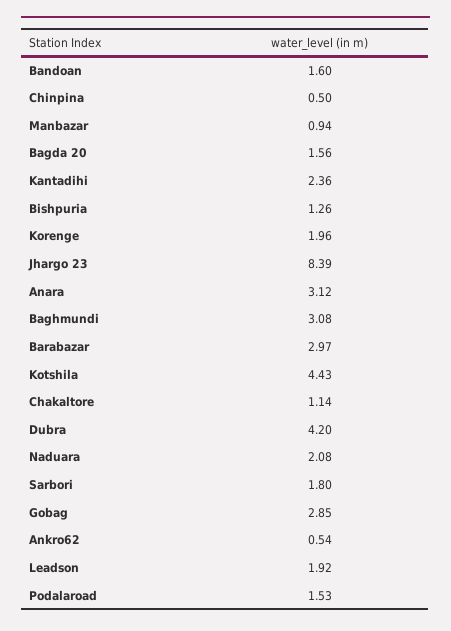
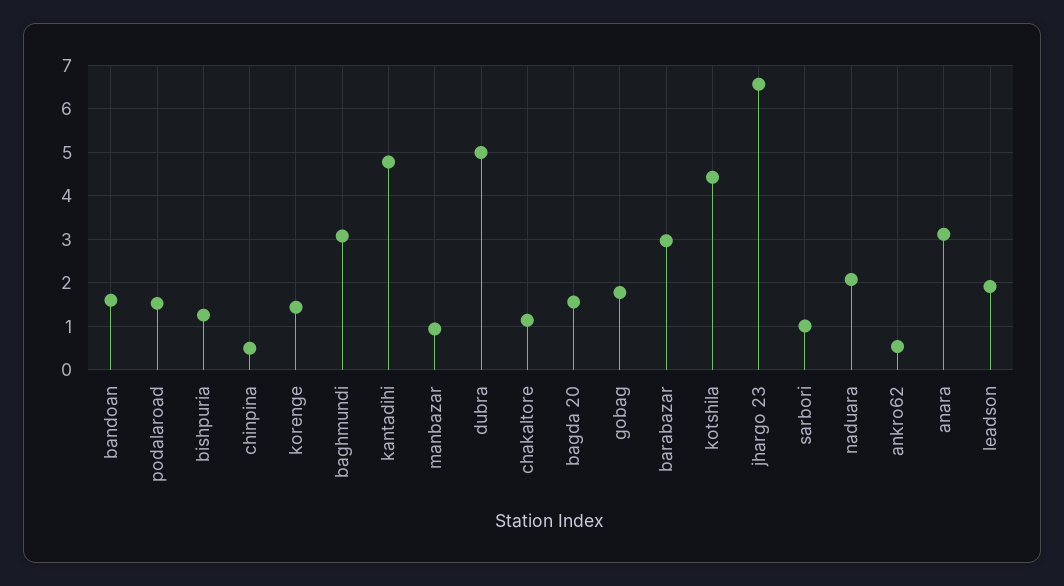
Kantadihi: 2.36 -> 4.8
Korenge: 1.96 -> 1.4
Jhargo 23: 8.39 -> 6.6
Dubra: 4.2 -> 5
Sarbori: 1.8 -> 1
Gobag: 2.85 -> 1.8

